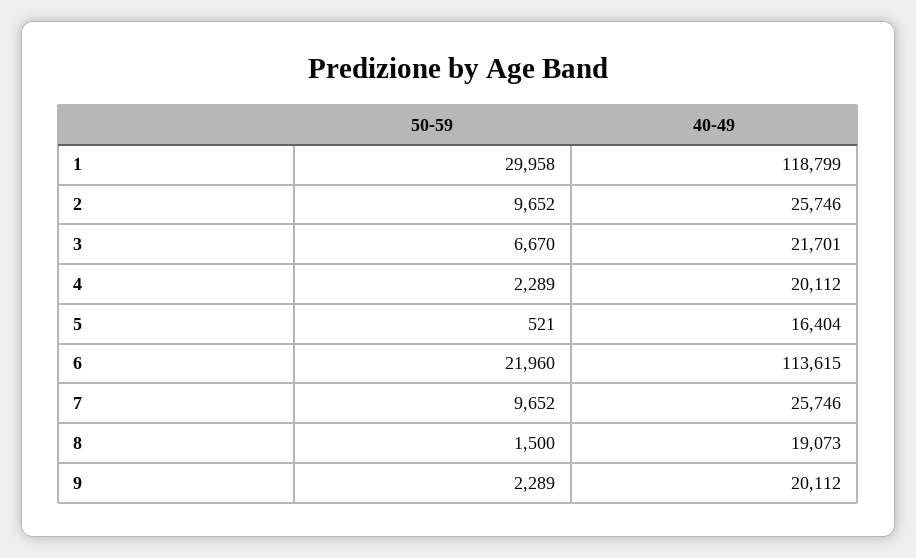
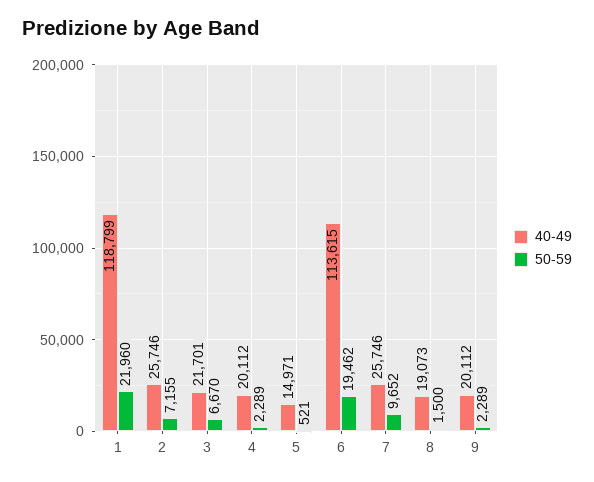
50-59, 1: 29958 -> 21960
50-59, 2: 9652 -> 7155
40-49, 5: 16404 -> 14971
50-59, 6: 21960 -> 19462

